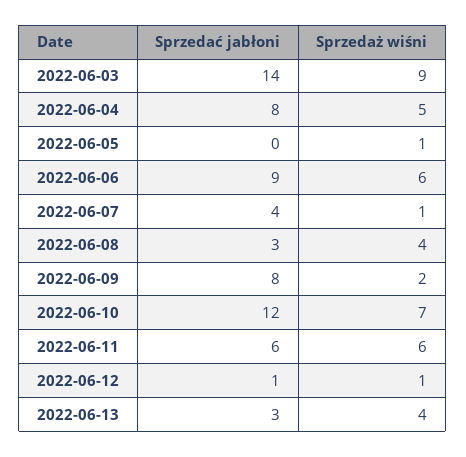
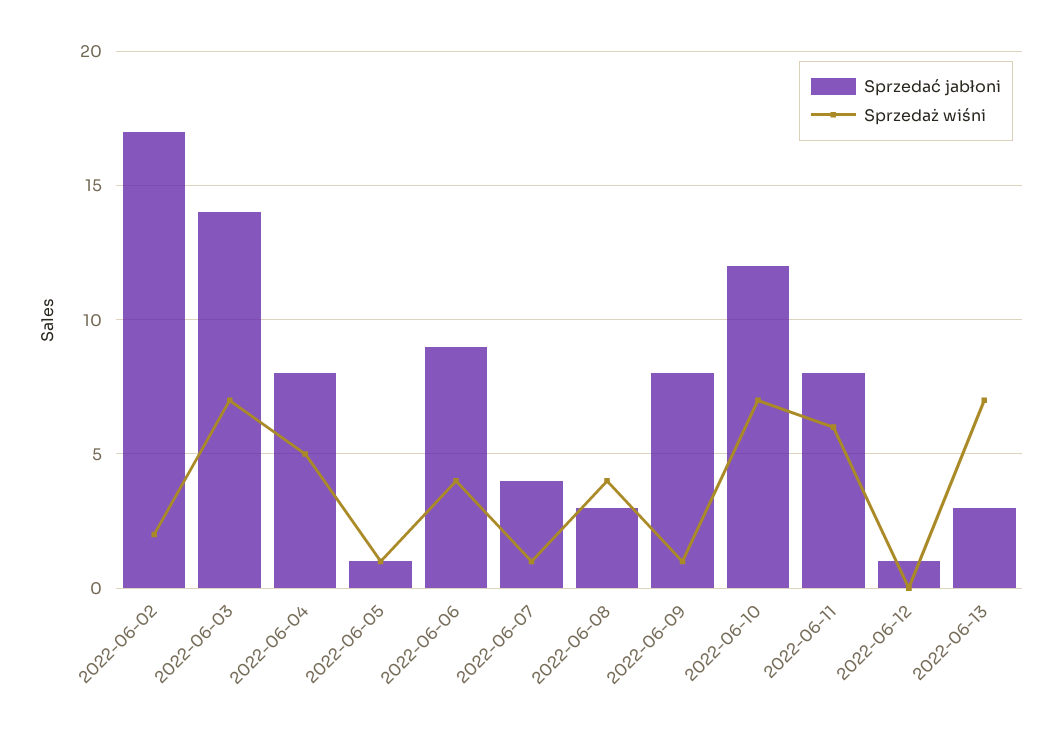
Sprzedaż wiśni, 2022-06-03: 9 -> 7
Sprzedać jabłoni, 2022-06-05: 0 -> 1
Sprzedaż wiśni, 2022-06-06: 6 -> 4
Sprzedaż wiśni, 2022-06-09: 2 -> 1
Sprzedać jabłoni, 2022-06-11: 6 -> 8
Sprzedaż wiśni, 2022-06-12: 1 -> 0
Sprzedaż wiśni, 2022-06-13: 4 -> 7
Sprzedać jabłoni, 2022-06-02: none -> 17
Sprzedaż wiśni, 2022-06-02: none -> 2

